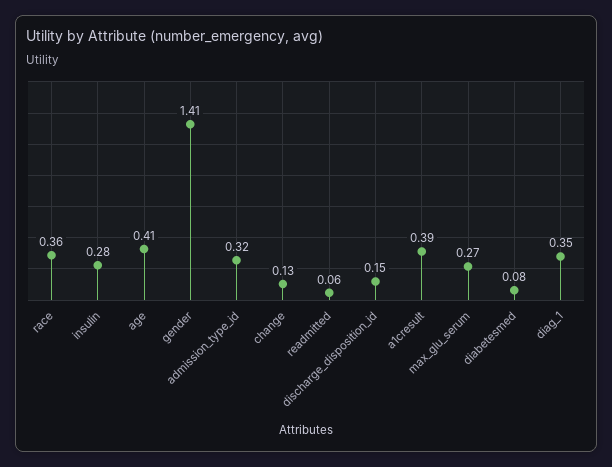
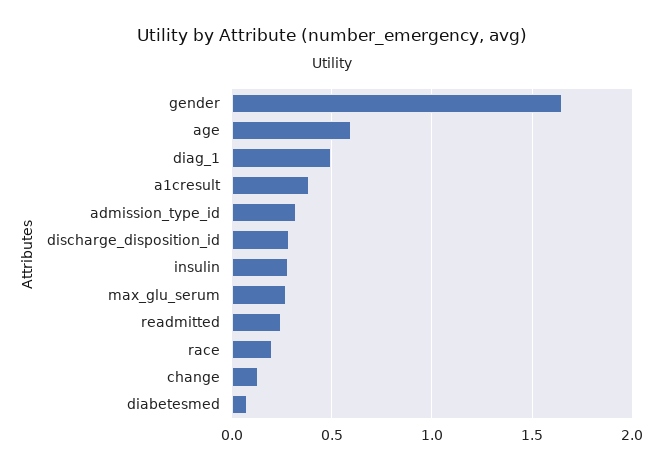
race: 0.36 -> 0.2
age: 0.41 -> 0.6
gender: 1.41 -> 1.65
readmitted: 0.06 -> 0.25
discharge_disposition_id: 0.15 -> 0.3
diag_1: 0.35 -> 0.5

